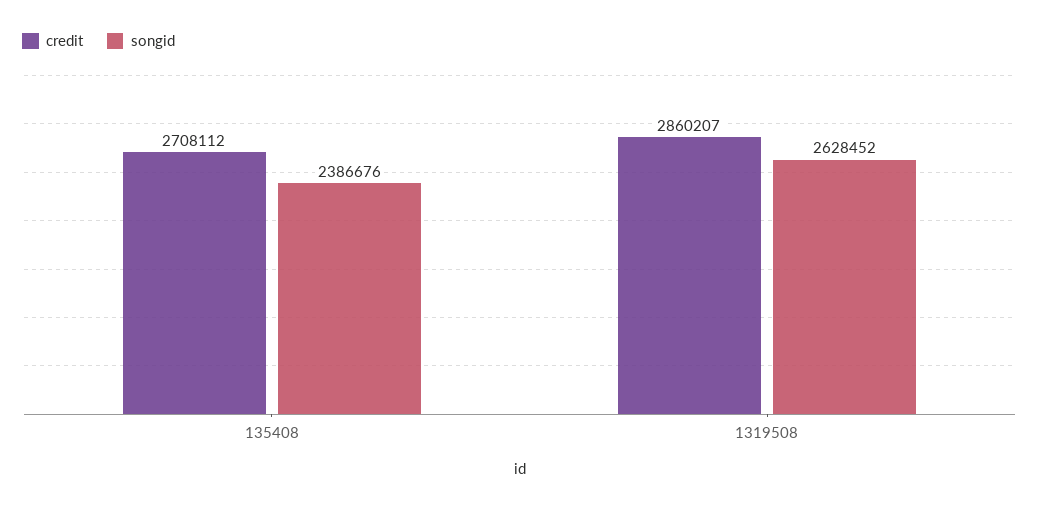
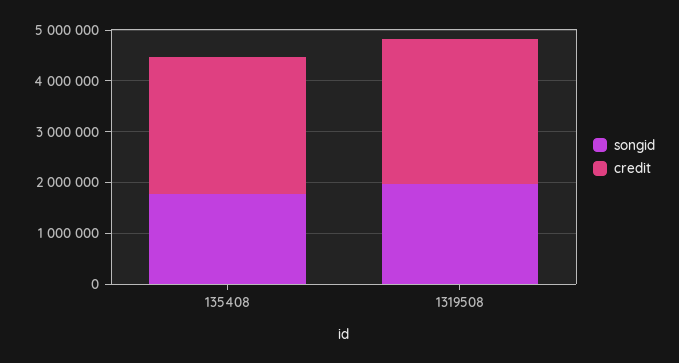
songid, 135408: 2386676 -> 1800000
songid, 1319508: 2628452 -> 2000000

